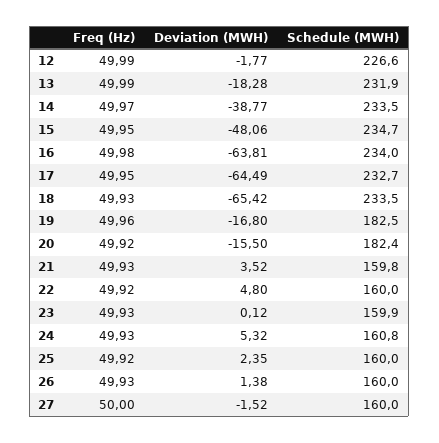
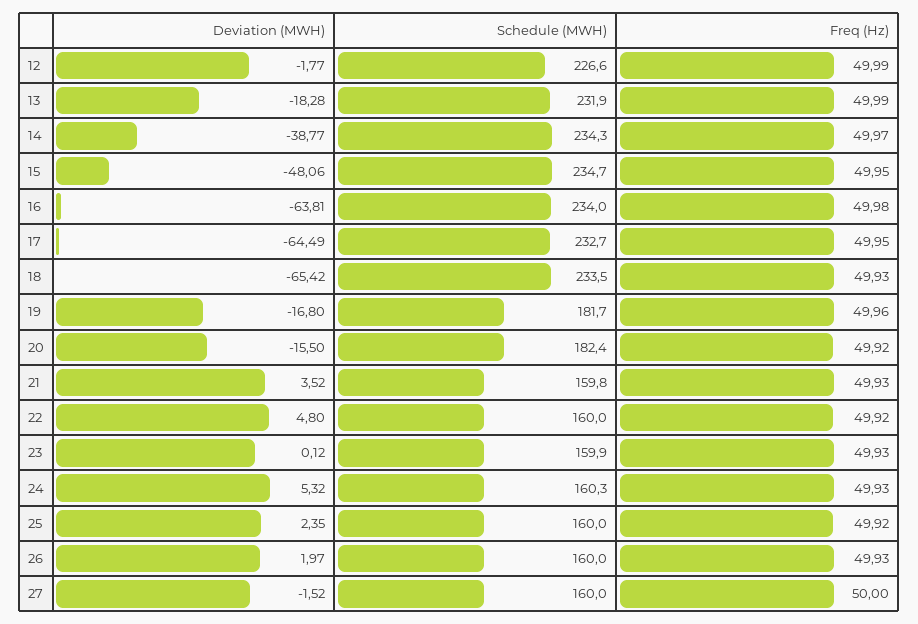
Schedule (MWH), 14: 233.5 -> 234.3
Schedule (MWH), 19: 182.5 -> 181.7
Schedule (MWH), 24: 160.8 -> 160.3
Deviation (MWH), 26: 1.38 -> 1.97

